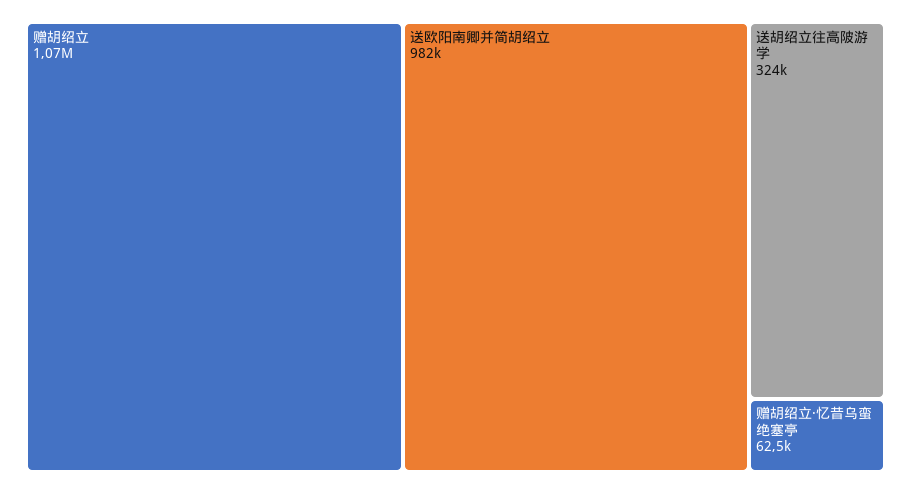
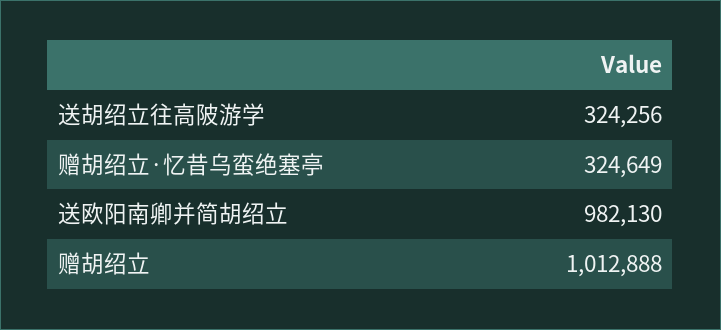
赠胡绍立: 1070000 -> 1012888
赠胡绍立·忆昔乌蛮绝塞亭: 62500 -> 324649

